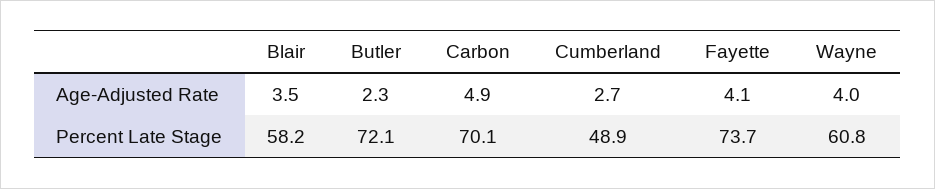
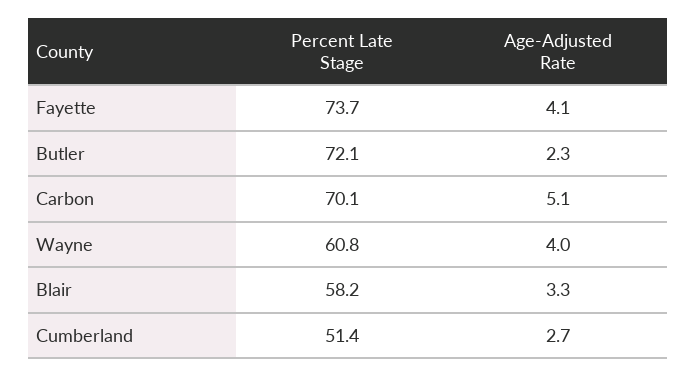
Blair, Age-Adjusted Rate: 3.5 -> 3.3
Carbon, Age-Adjusted Rate: 4.9 -> 5.1
Cumberland, Percent Late Stage: 48.9 -> 51.4

